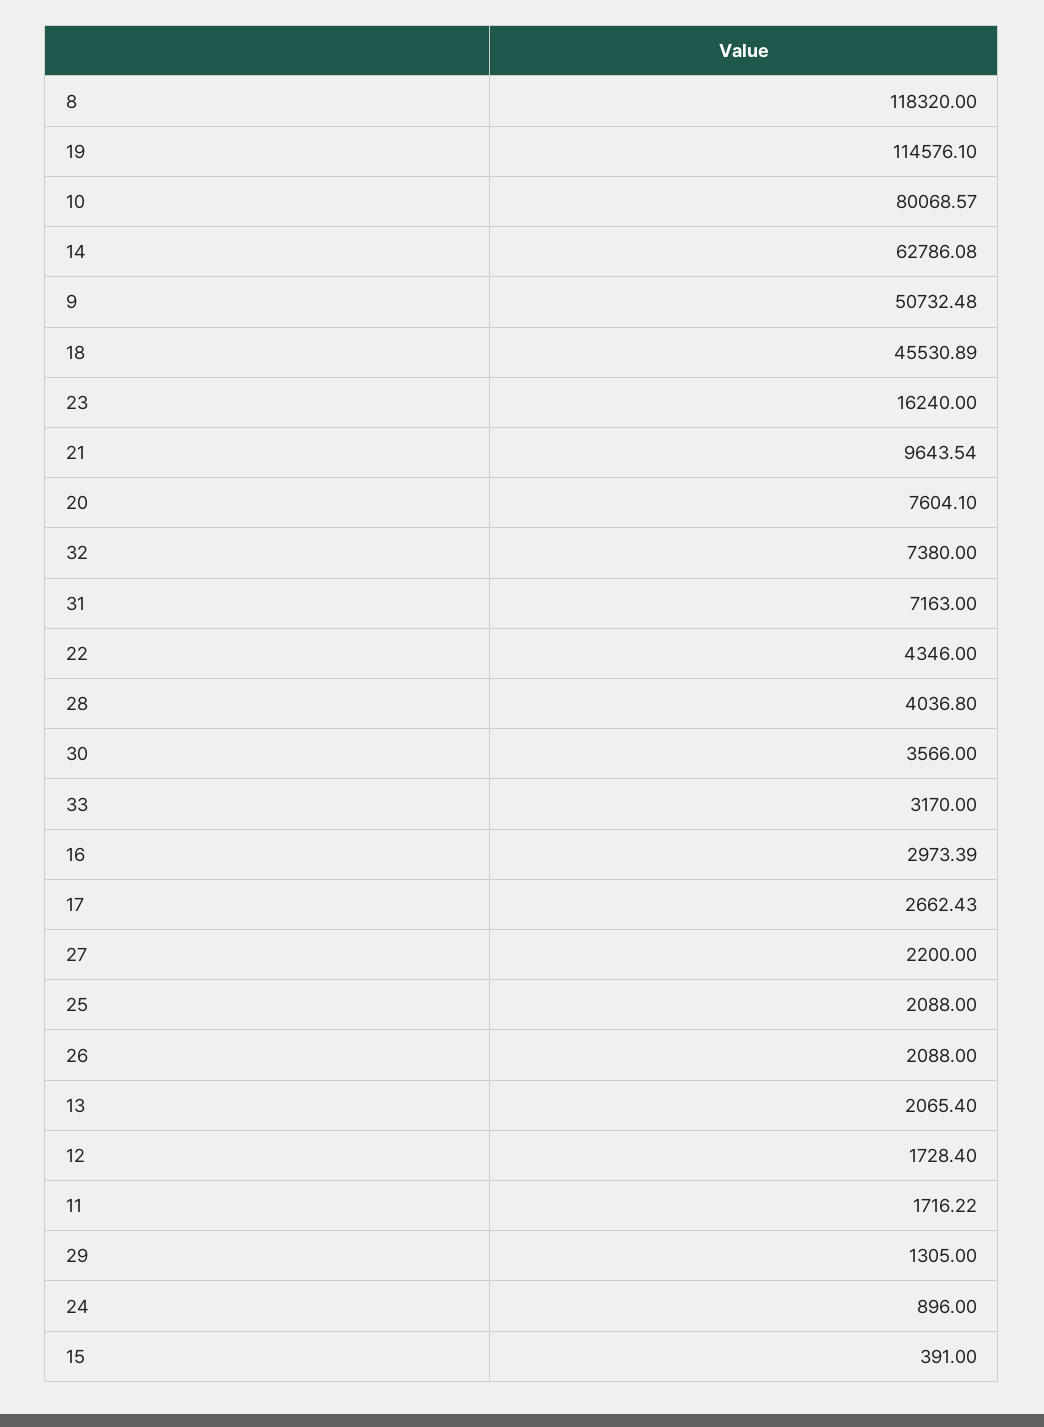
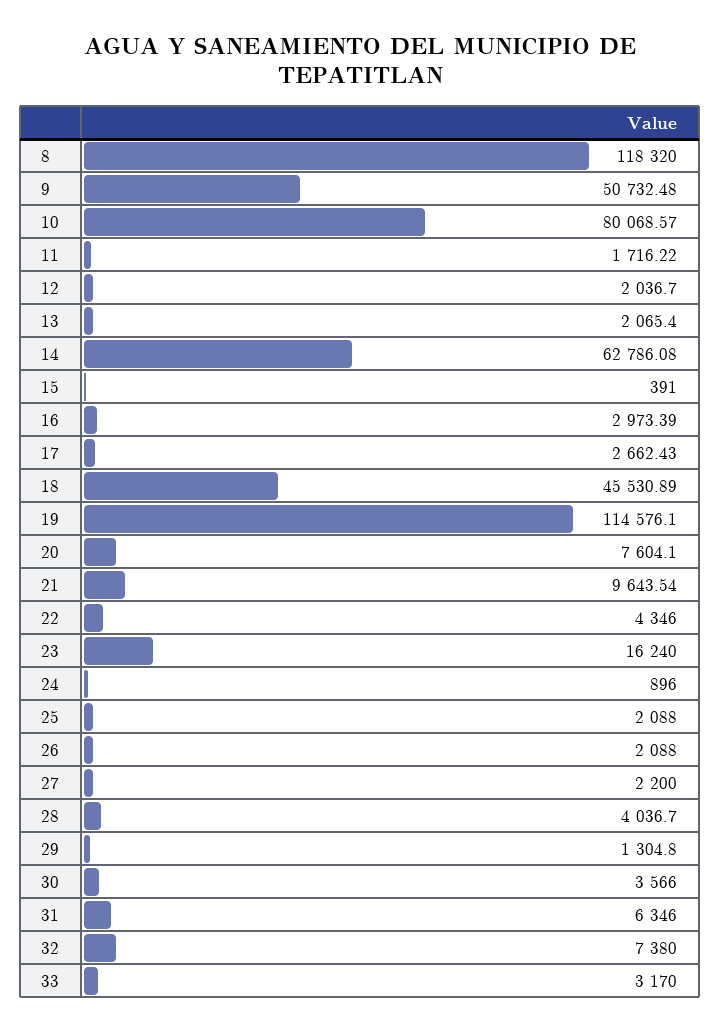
31: 7163 -> 6346
28: 4036.8 -> 4036.7
12: 1728.4 -> 2036.7
29: 1305 -> 1304.8

